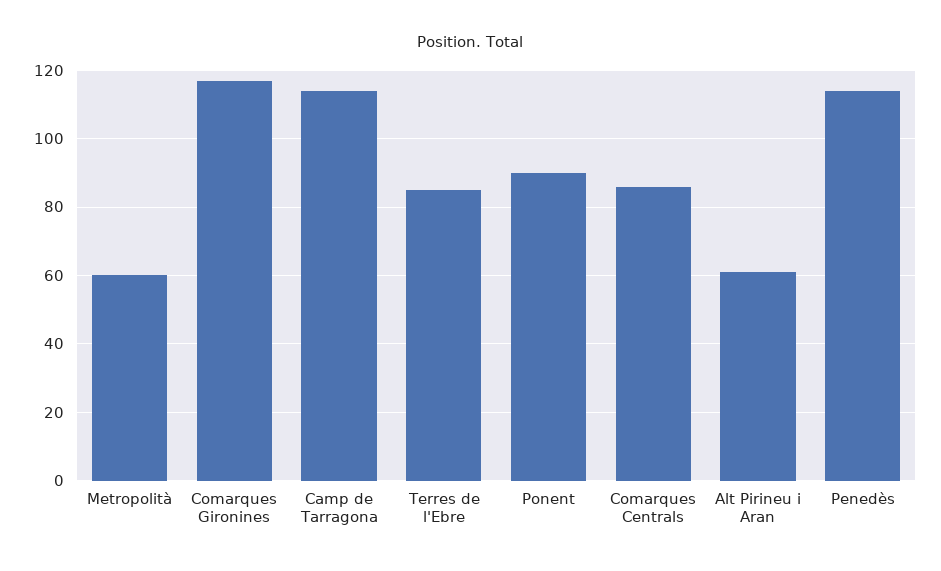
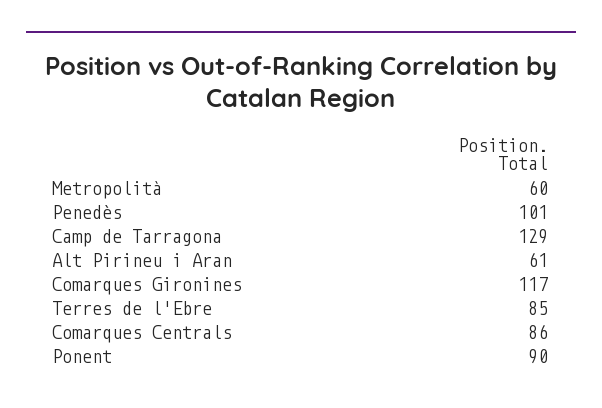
Camp de Tarragona: 115 -> 129
Penedès: 115 -> 101

